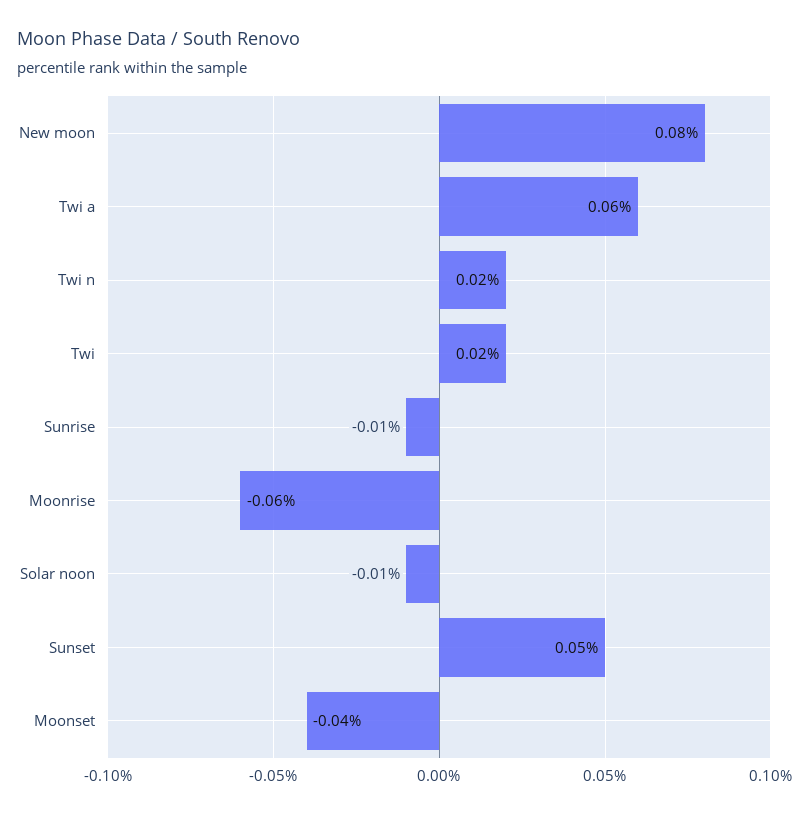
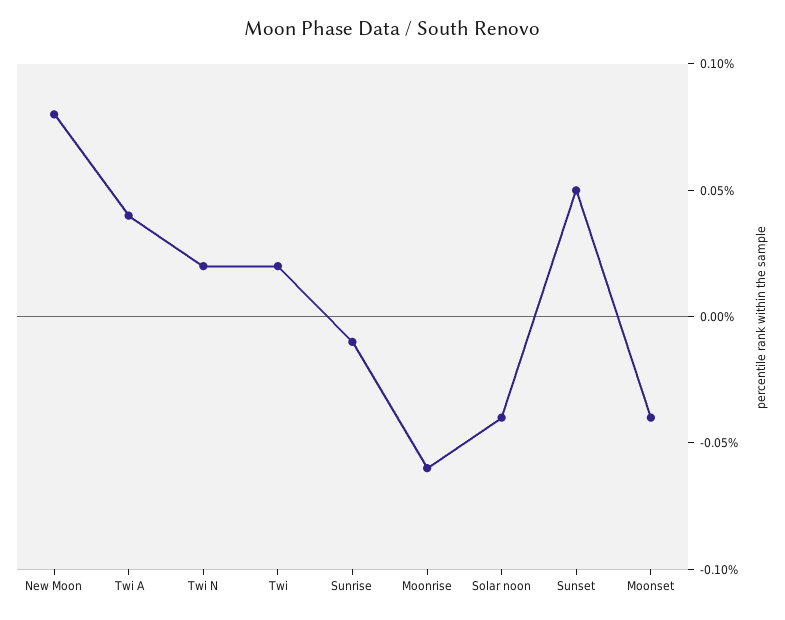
Twi a: 0.06 -> 0.04
Solar noon: -0.01 -> -0.04

